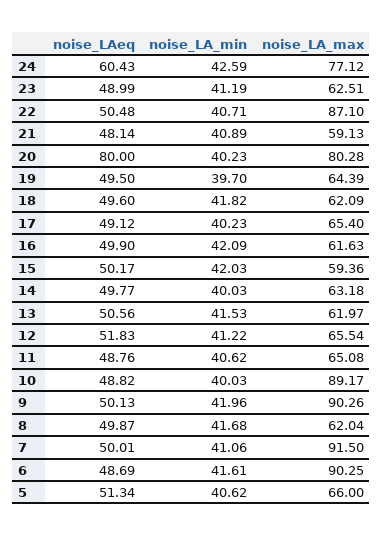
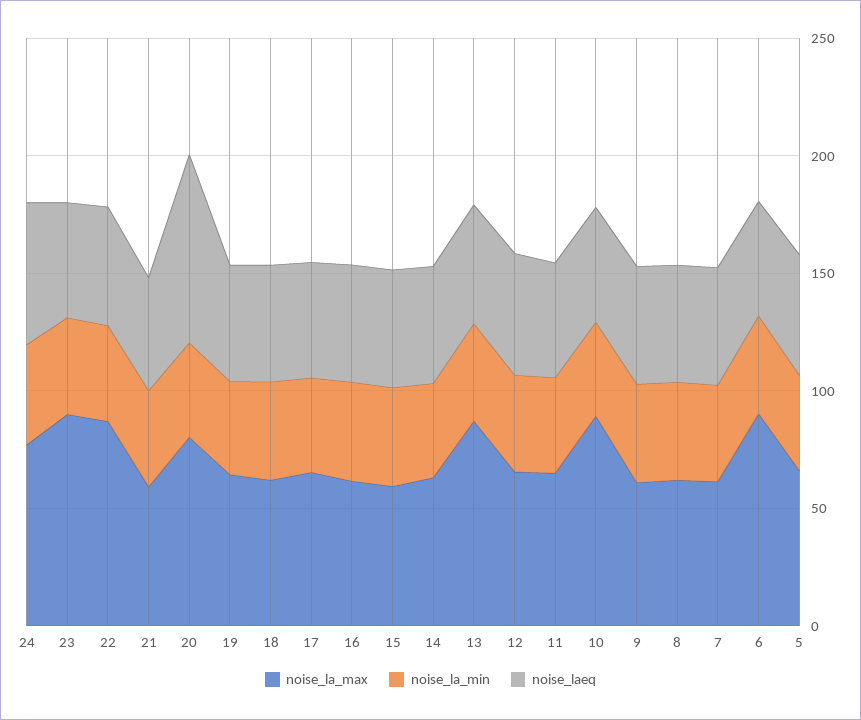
noise_LA_max, 23: 62.51 -> 90
noise_LA_max, 13: 61.97 -> 90
noise_LA_max, 9: 90.26 -> 60
noise_LA_max, 7: 91.5 -> 60

